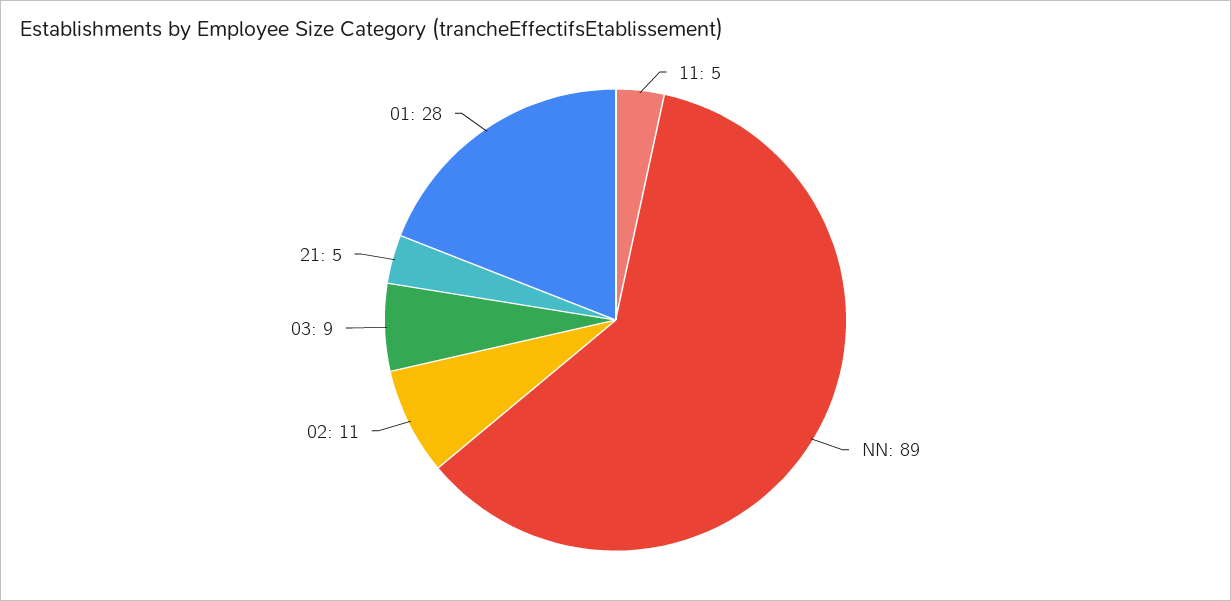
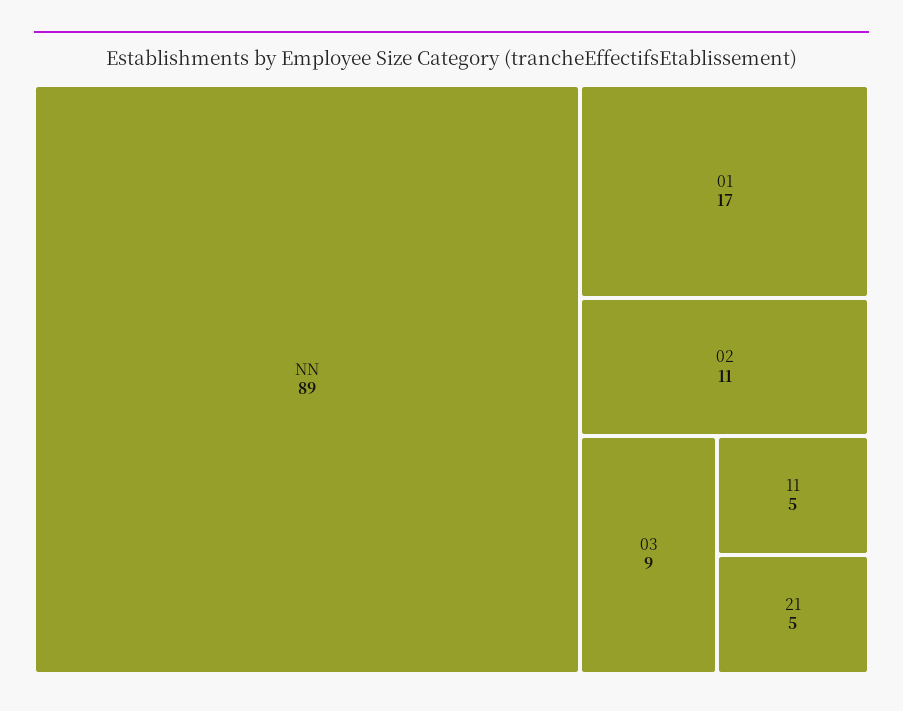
01: 28 -> 17

